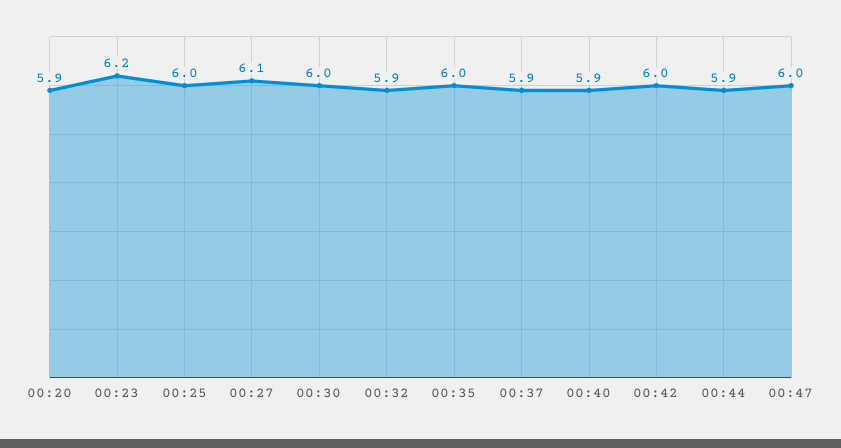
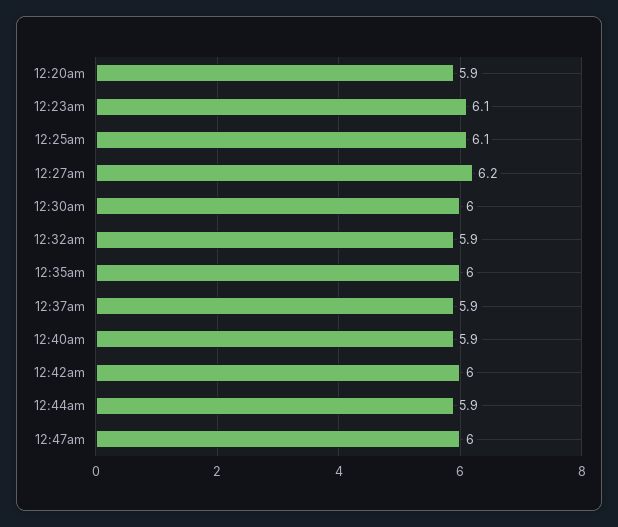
00:23: 6.2 -> 6.1
00:25: 6 -> 6.1
00:27: 6.1 -> 6.2

